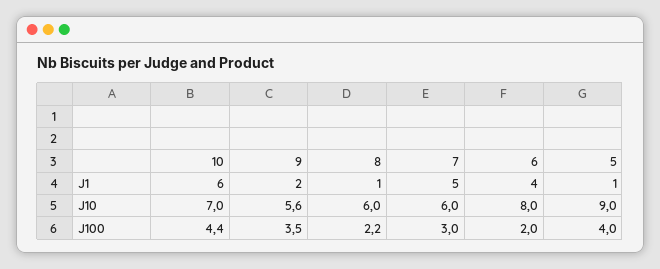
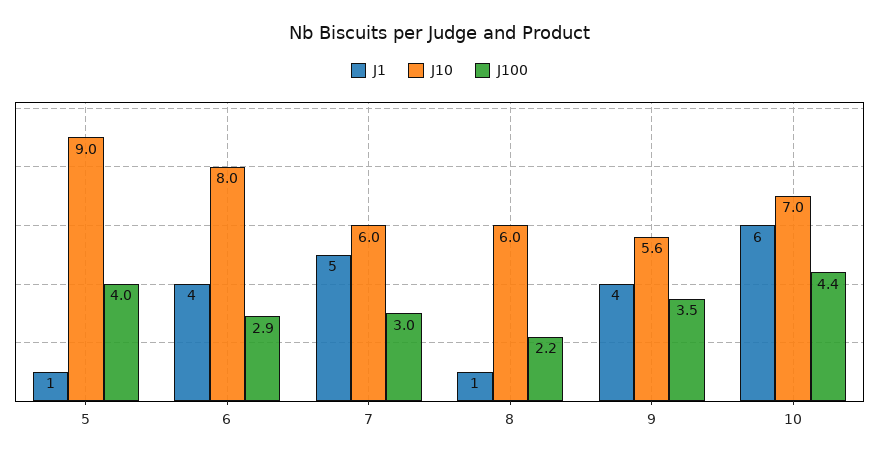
J1, 9: 2 -> 4
J100, 6: 2 -> 2.9

